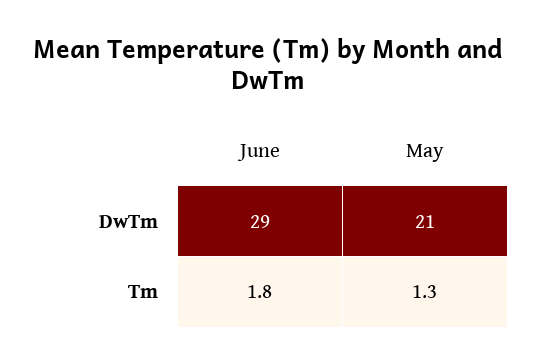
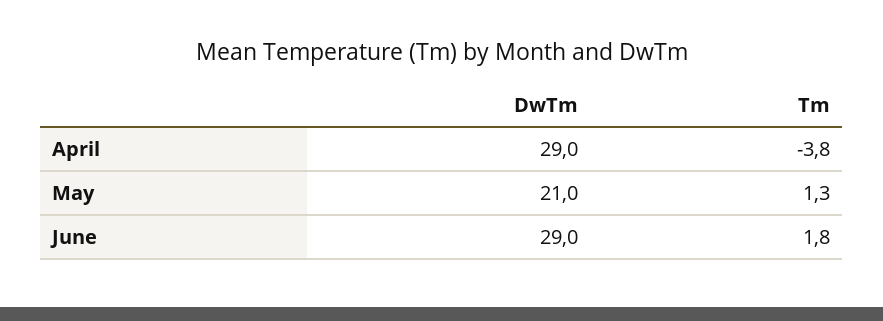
April, DwTm: none -> 29
April, Tm: none -> -3.8

